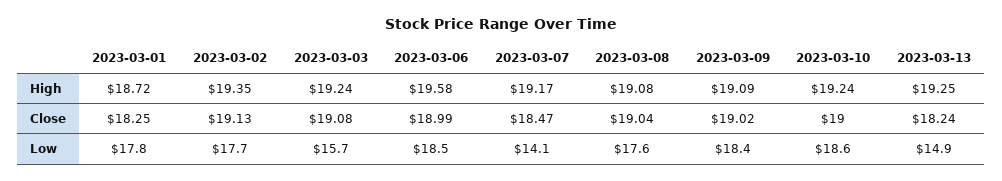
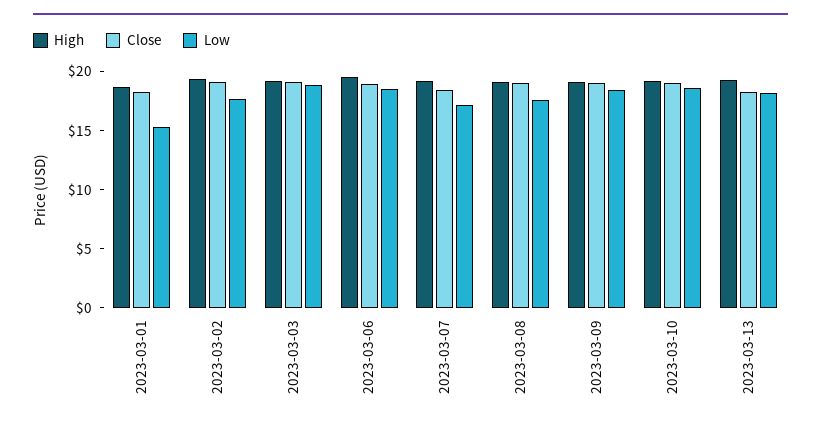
Low, 2023-03-01: 17.8 -> 15
Low, 2023-03-03: 15.7 -> 19
Low, 2023-03-07: 14.1 -> 17
Low, 2023-03-13: 14.9 -> 18

